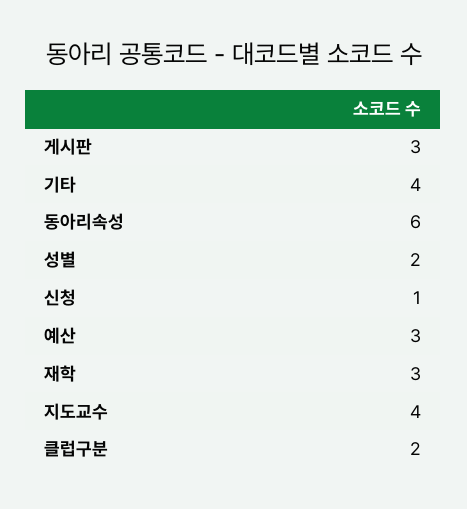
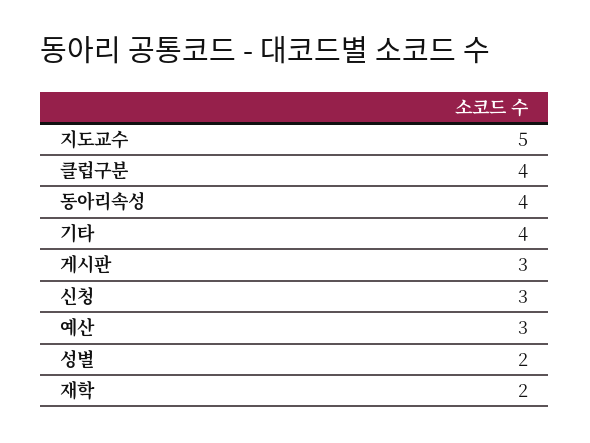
동아리속성: 6 -> 4
신청: 1 -> 3
재학: 3 -> 2
지도교수: 4 -> 5
클럽구분: 2 -> 4

